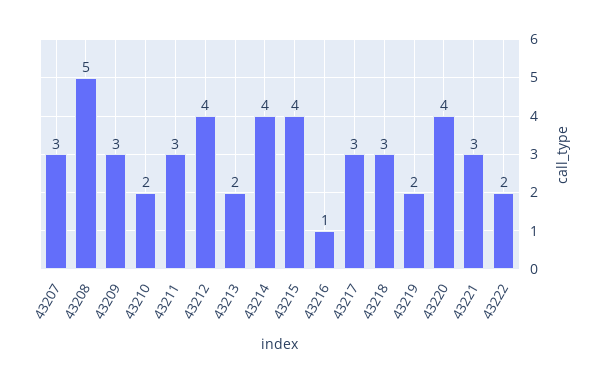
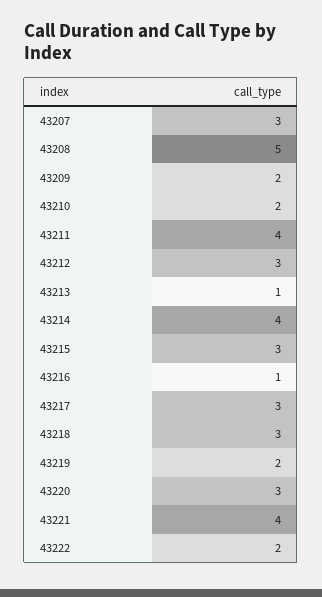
43209: 3 -> 2
43211: 3 -> 4
43212: 4 -> 3
43213: 2 -> 1
43215: 4 -> 3
43220: 4 -> 3
43221: 3 -> 4

